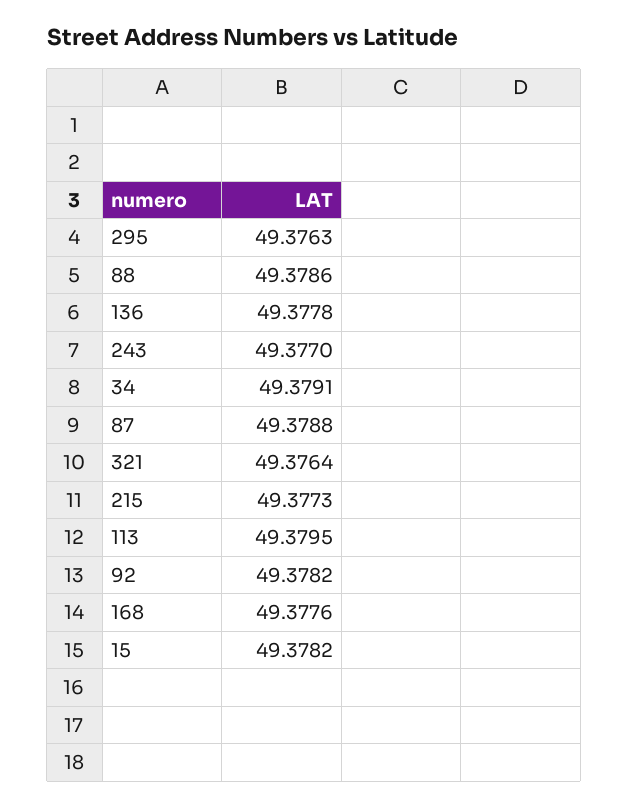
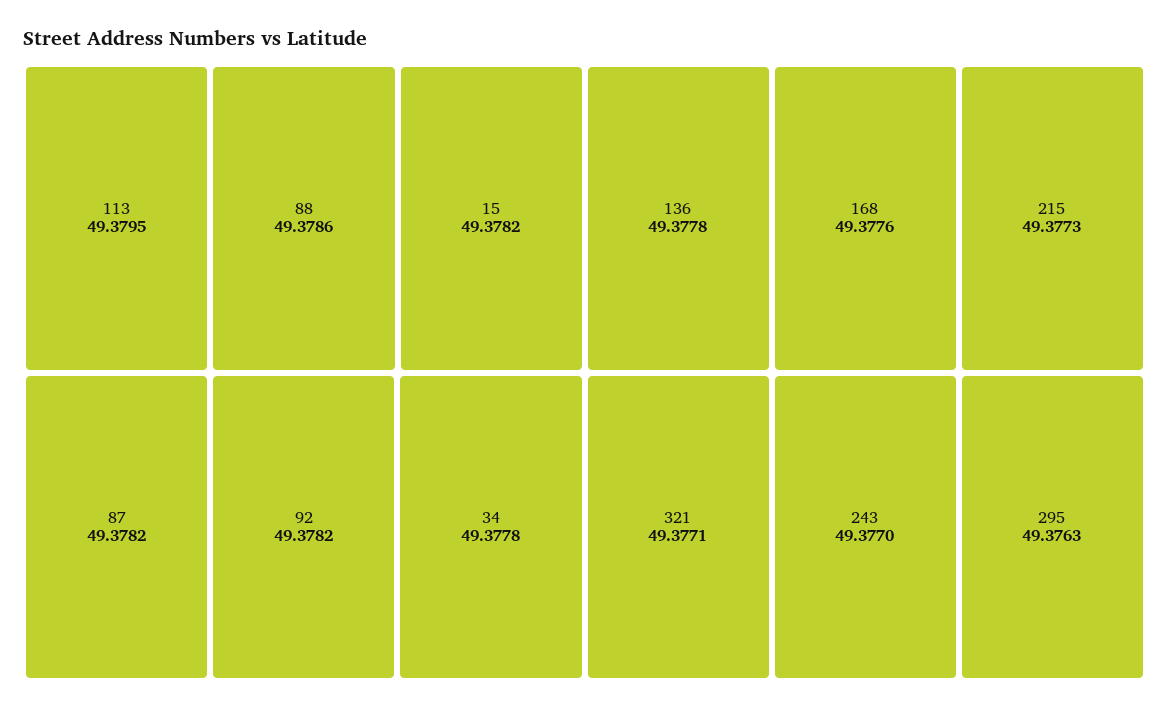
34: 49.3791 -> 49.3778
87: 49.3788 -> 49.3782
321: 49.3764 -> 49.3771

